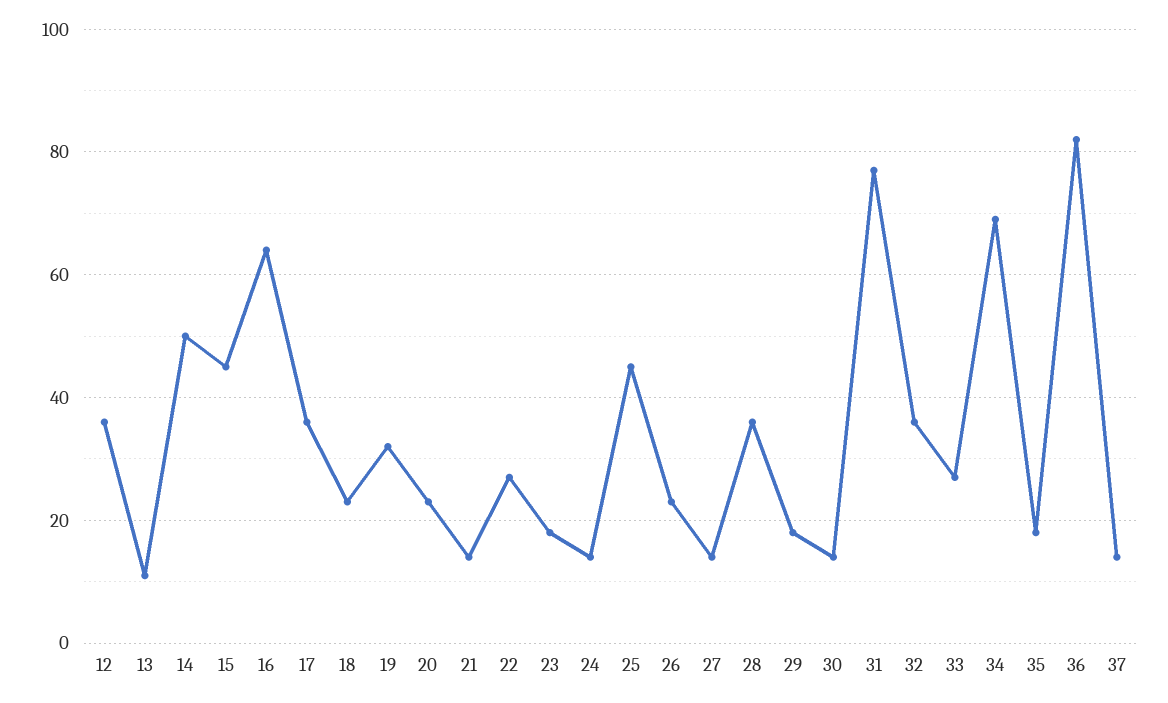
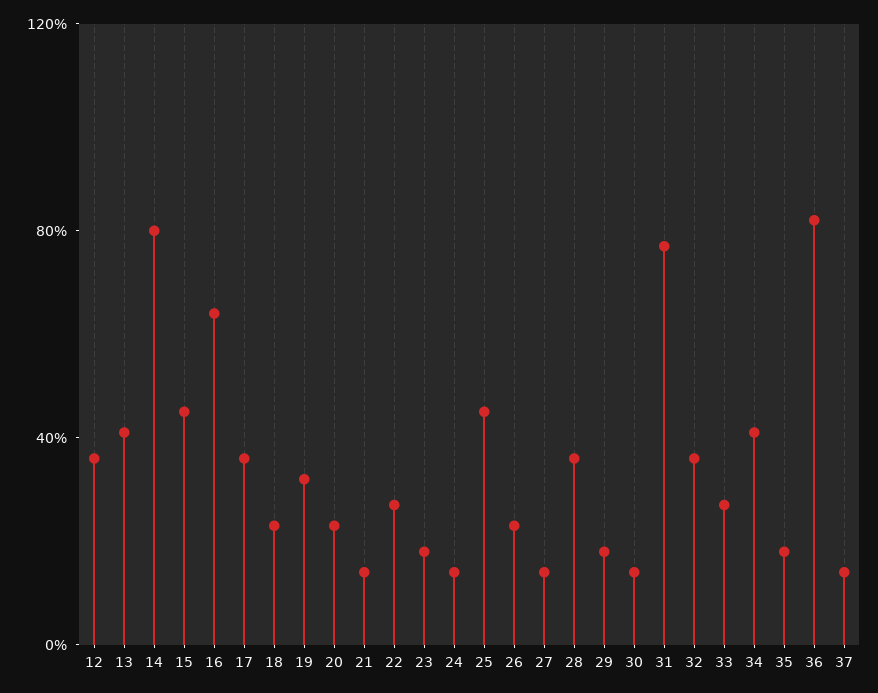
13: 10 -> 40
14: 50 -> 80
34: 70 -> 40

